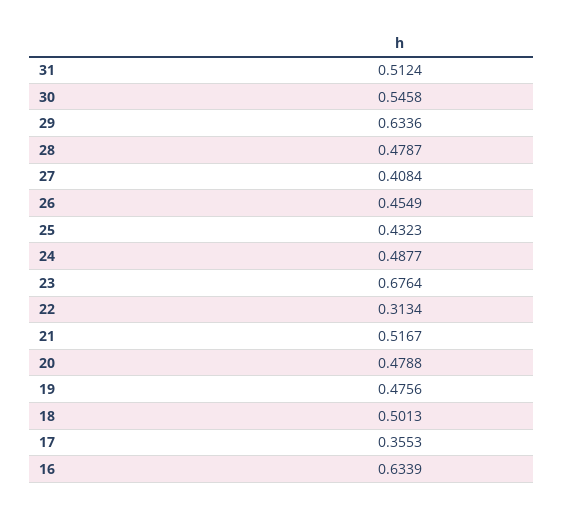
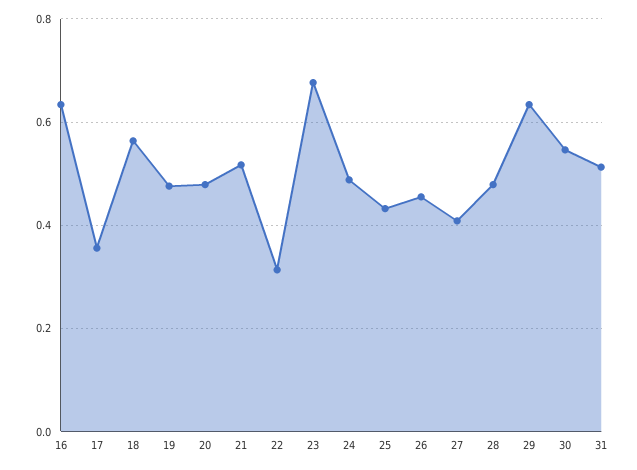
18: 0.5013 -> 0.56

